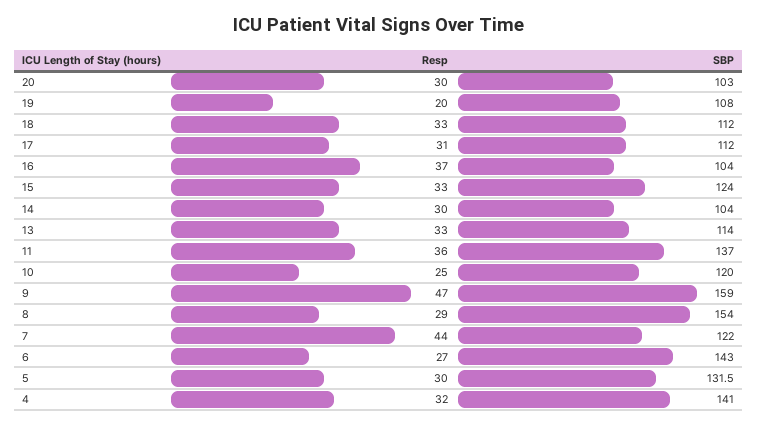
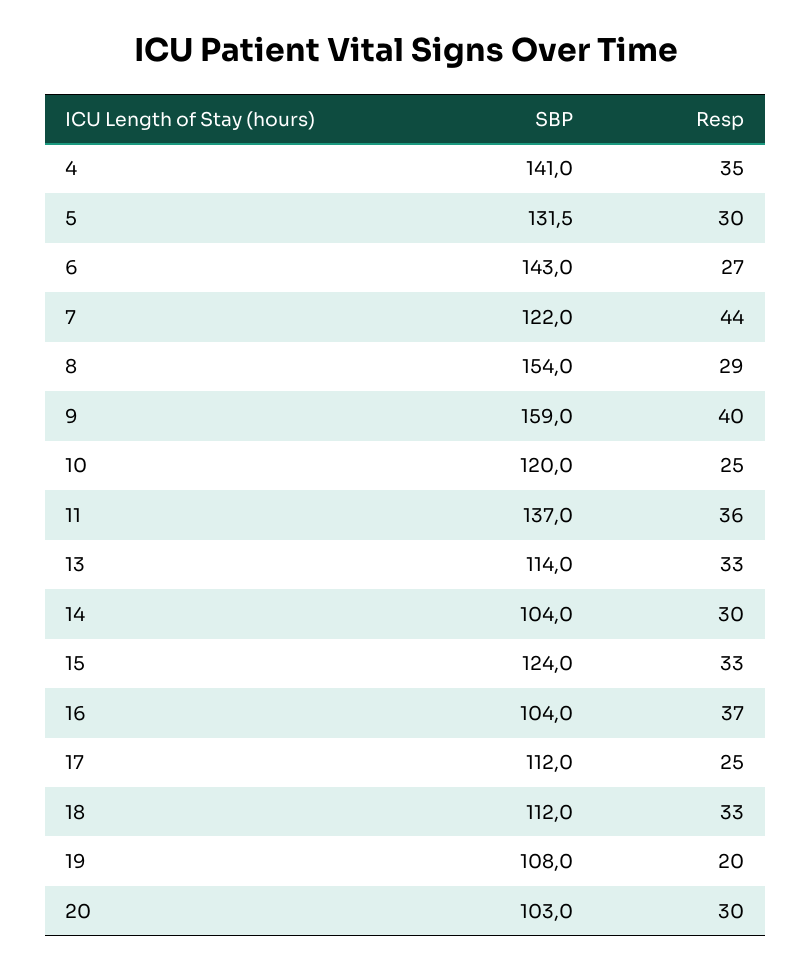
Resp, 17: 31 -> 25
Resp, 9: 47 -> 40
Resp, 4: 32 -> 35

